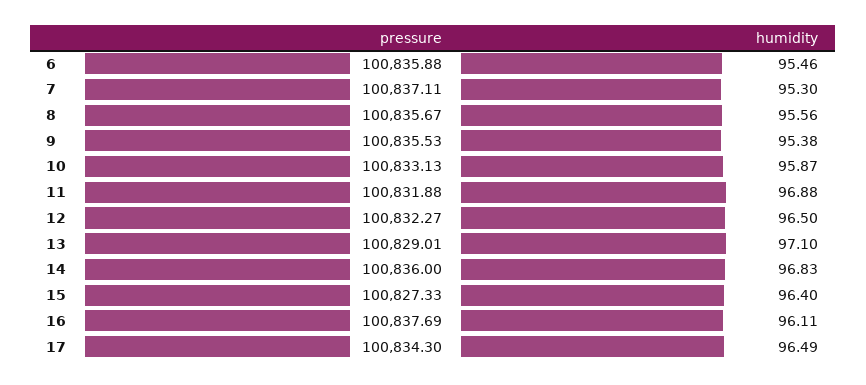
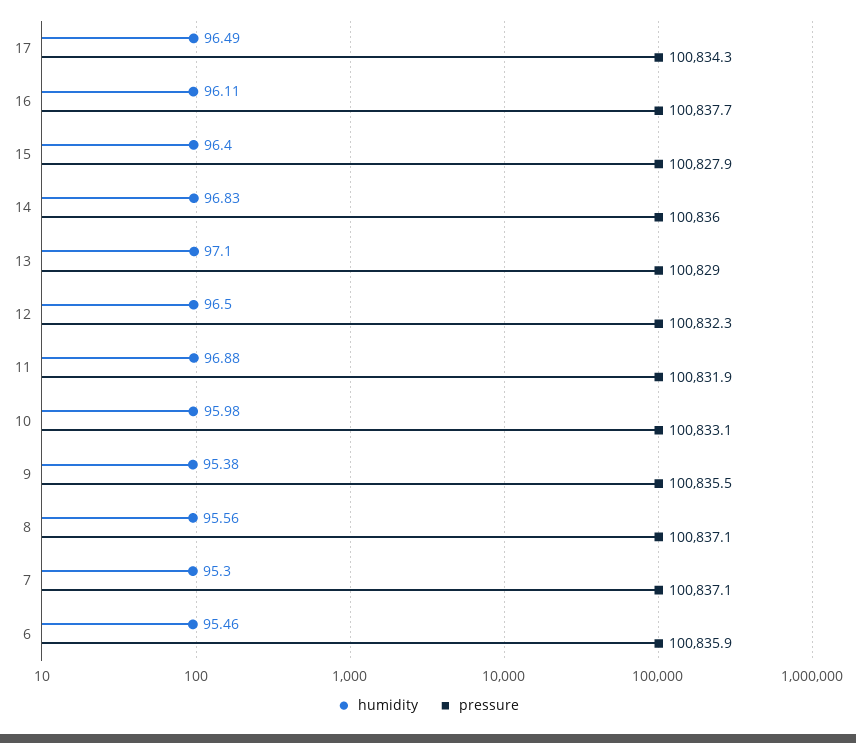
pressure, 8: 100835.67 -> 100837.1
humidity, 10: 95.87 -> 95.98
pressure, 15: 100827.33 -> 100827.9

